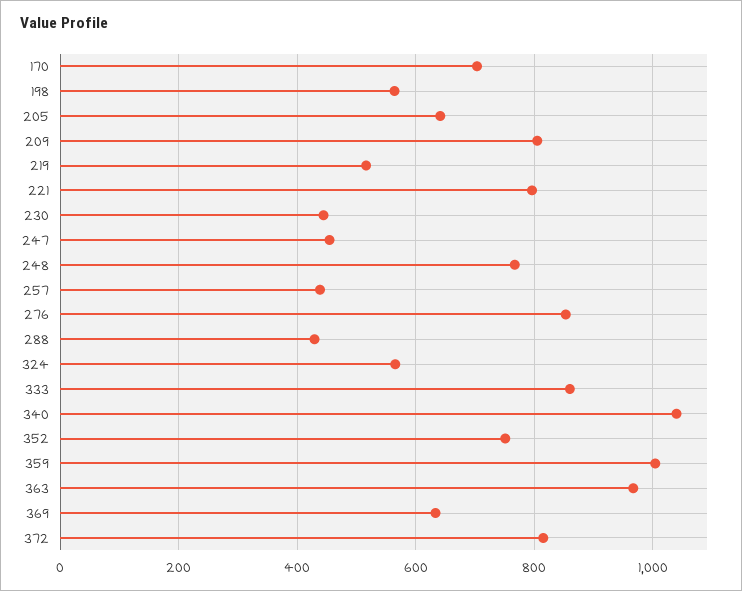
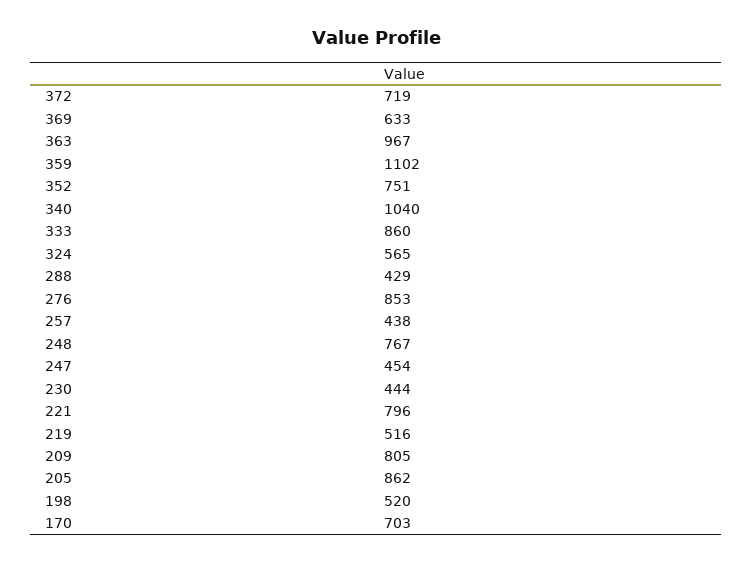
198: 560 -> 520
205: 640 -> 862
359: 1000 -> 1102
372: 820 -> 719

